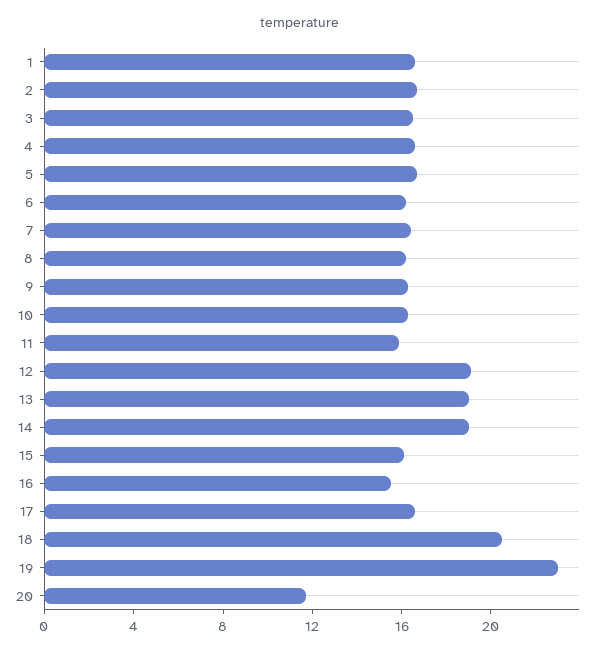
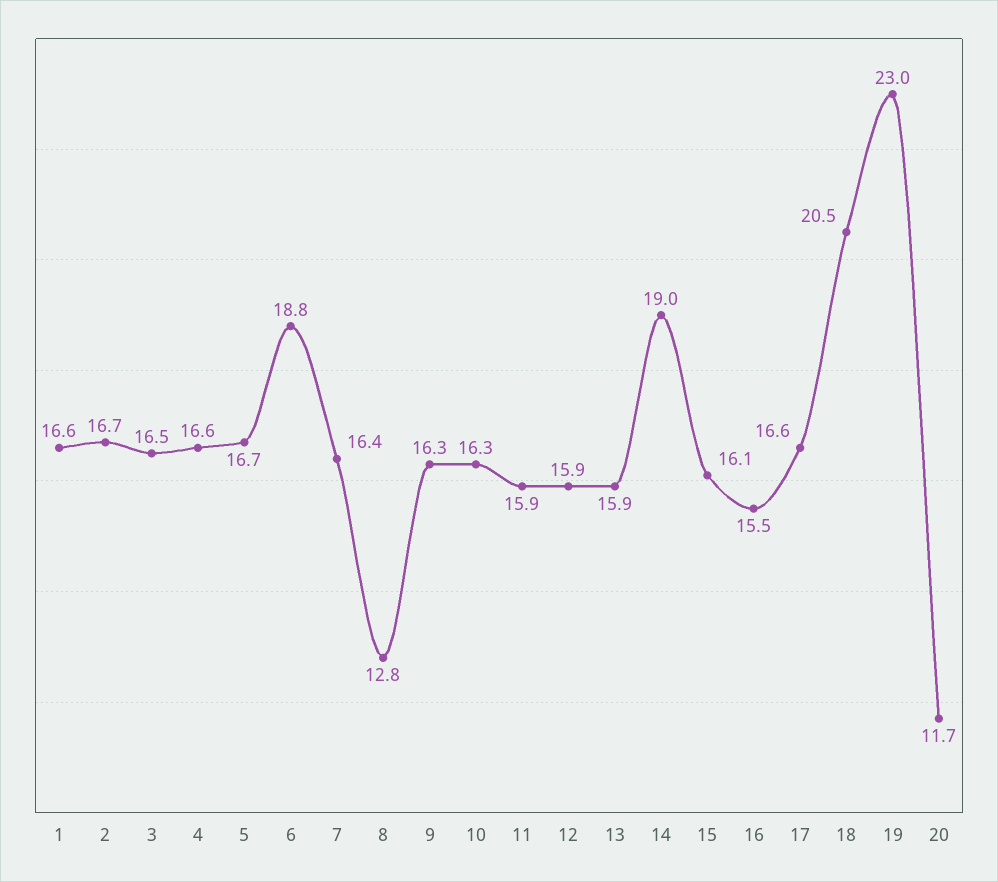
6: 16 -> 18.8
8: 16 -> 12.8
12: 19 -> 15.9
13: 19 -> 15.9

